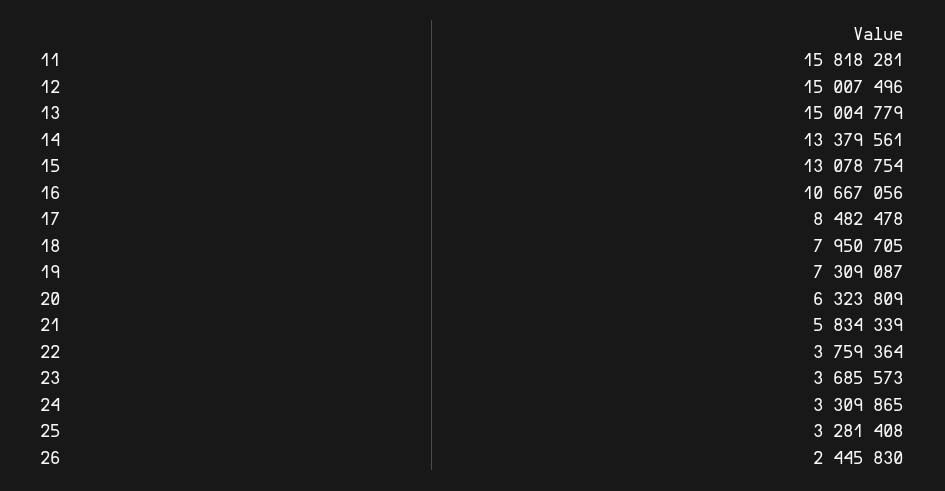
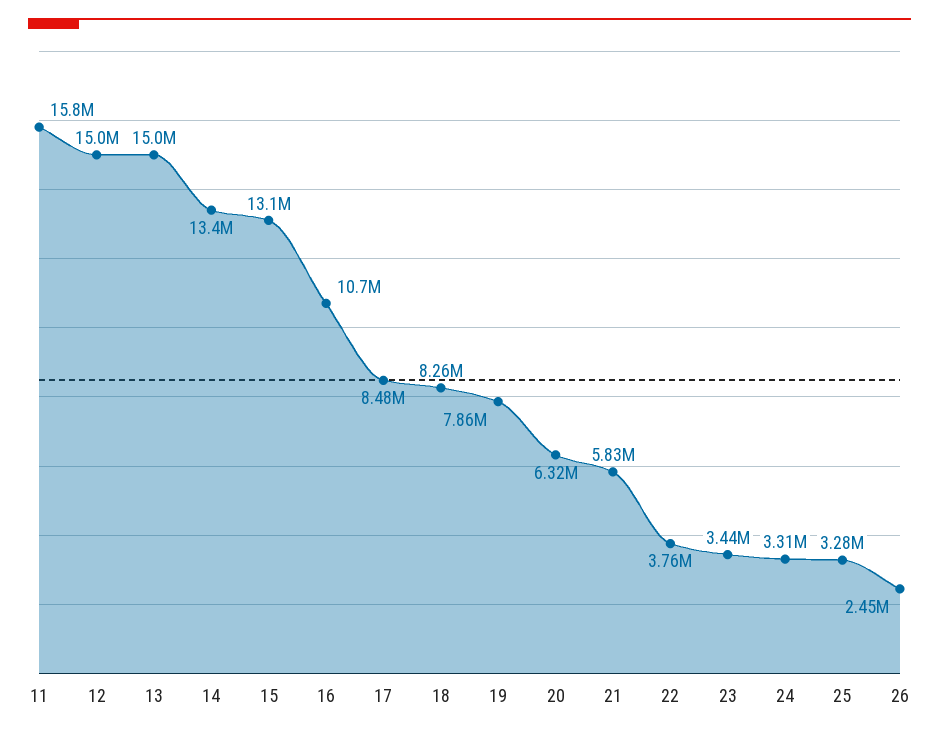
18: 7950705 -> 8260000
19: 7309087 -> 7860000
23: 3685573 -> 3440000

